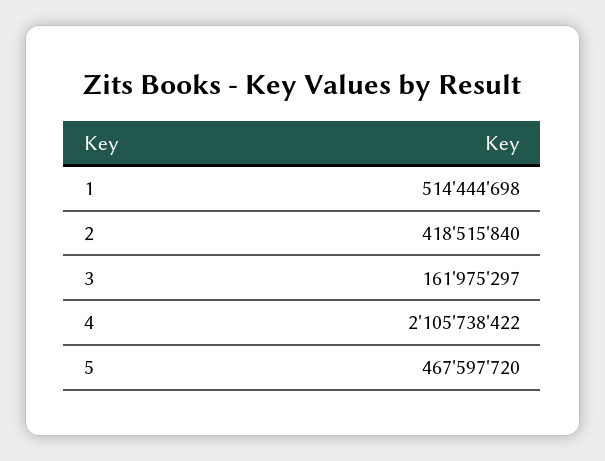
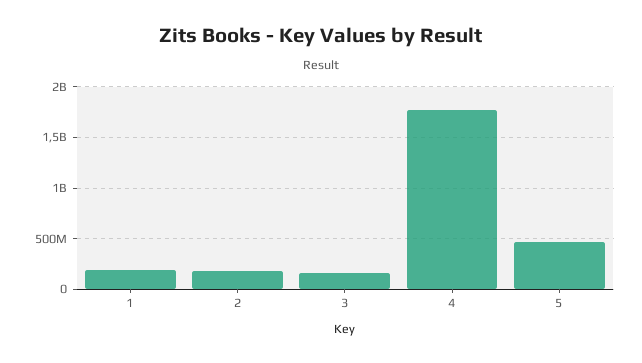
1: 514444698 -> 200000000
2: 418515840 -> 200000000
4: 2105738422 -> 1800000000

